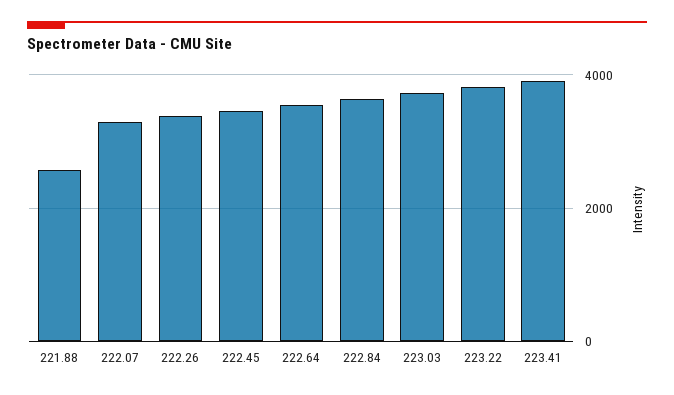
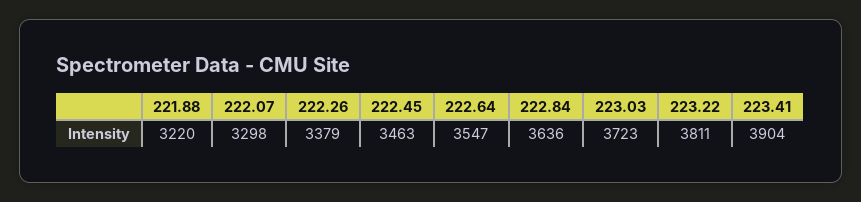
221.88: 2600 -> 3220

